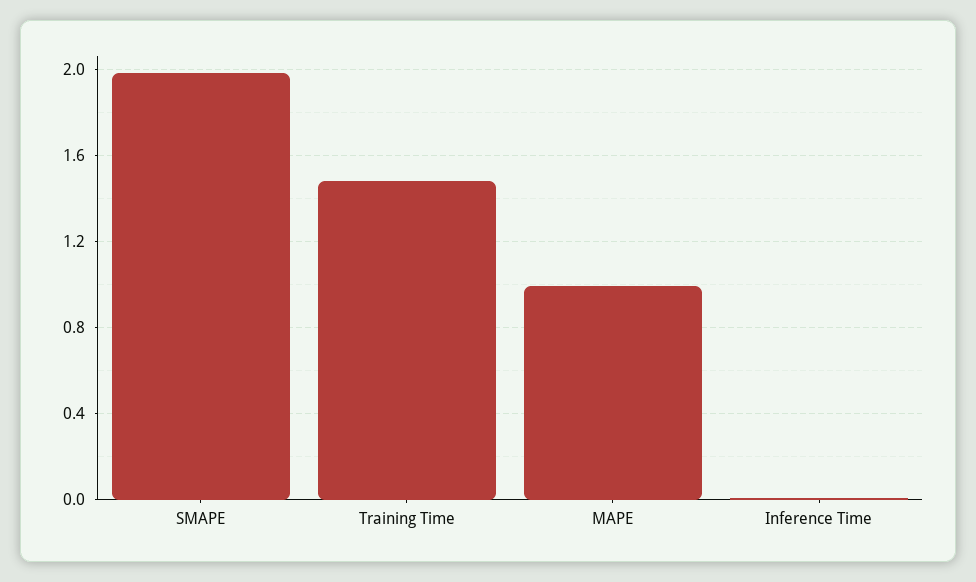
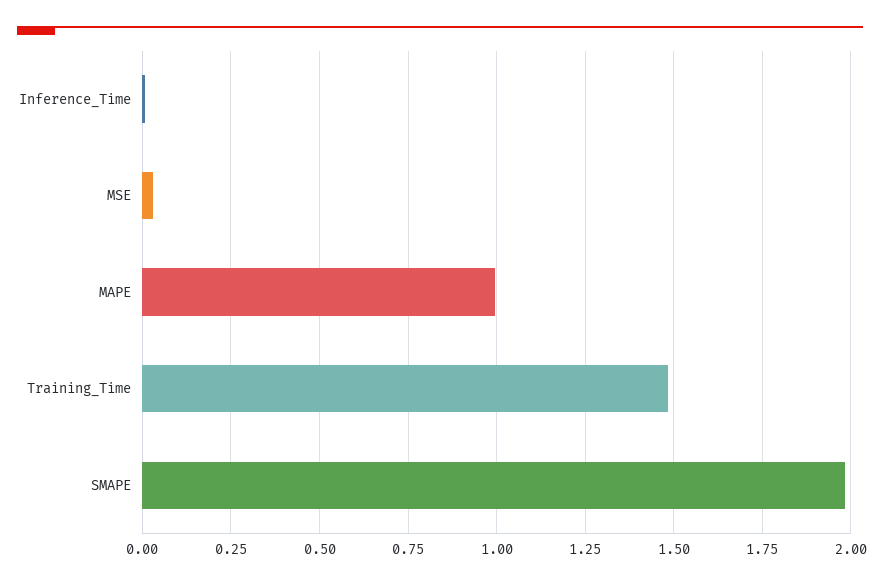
MSE: none -> 0.025

